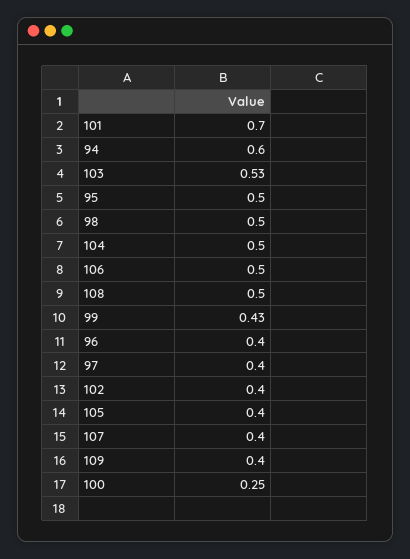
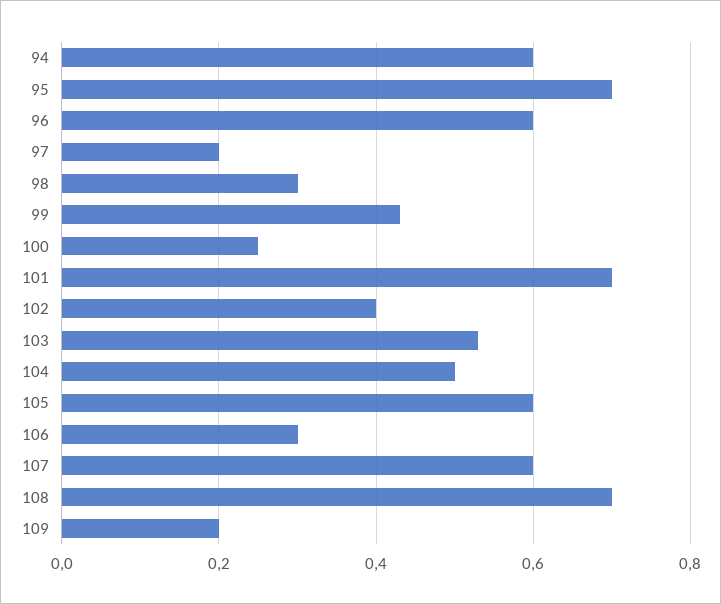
95: 0.5 -> 0.7
98: 0.5 -> 0.3
106: 0.5 -> 0.3
108: 0.5 -> 0.7
96: 0.4 -> 0.6
97: 0.4 -> 0.2
105: 0.4 -> 0.6
107: 0.4 -> 0.6
109: 0.4 -> 0.2

